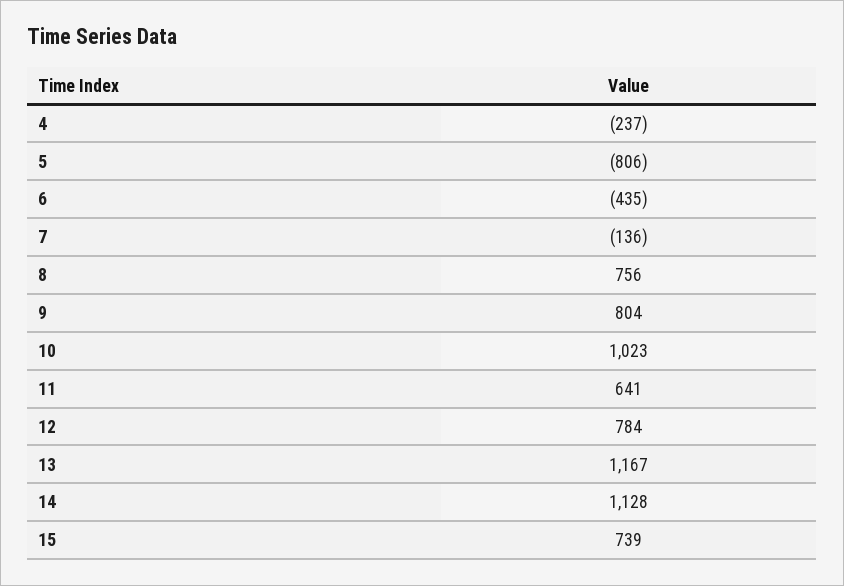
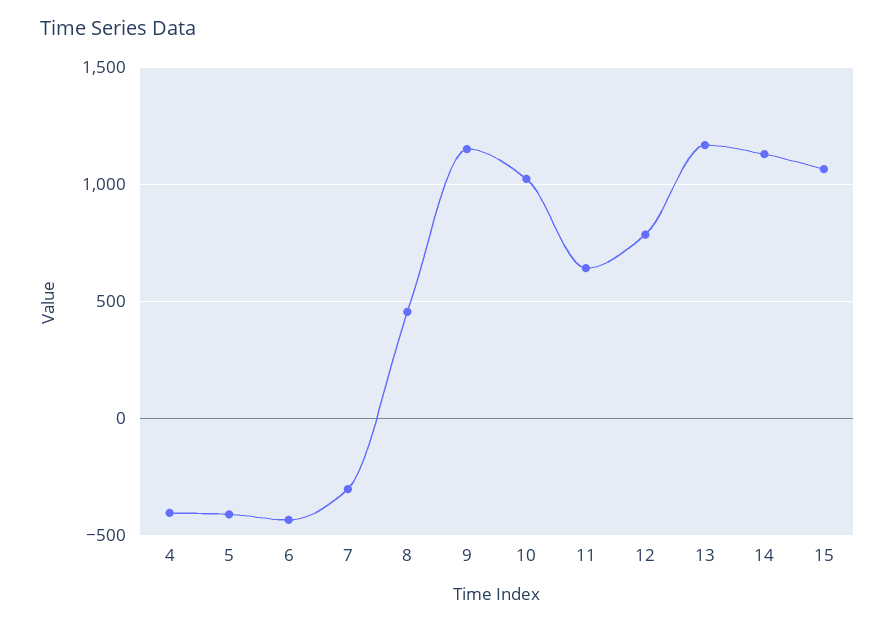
4: -237 -> -400
5: -806 -> -400
7: -136 -> -300
8: 756 -> 450
9: 804 -> 1150
15: 739 -> 1050

